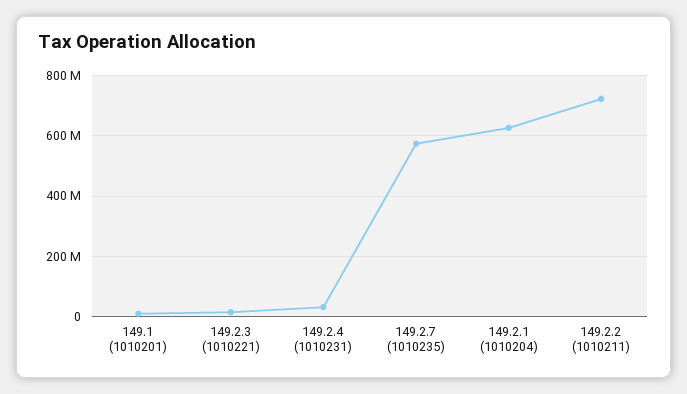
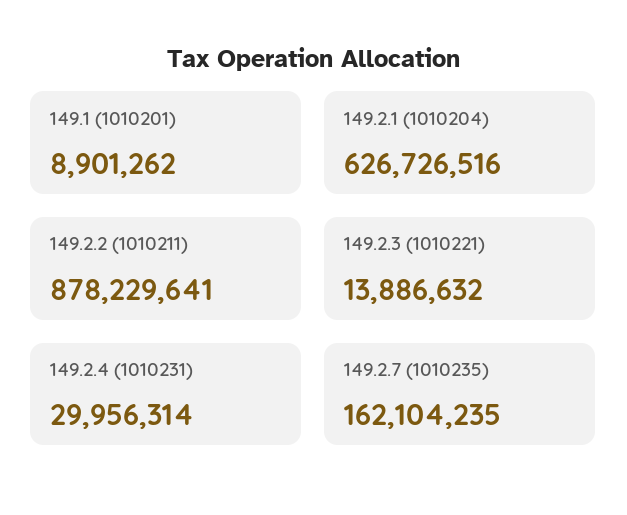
149.2.7 (1010235): 580000000 -> 162104235
149.2.2 (1010211): 720000000 -> 878229641

